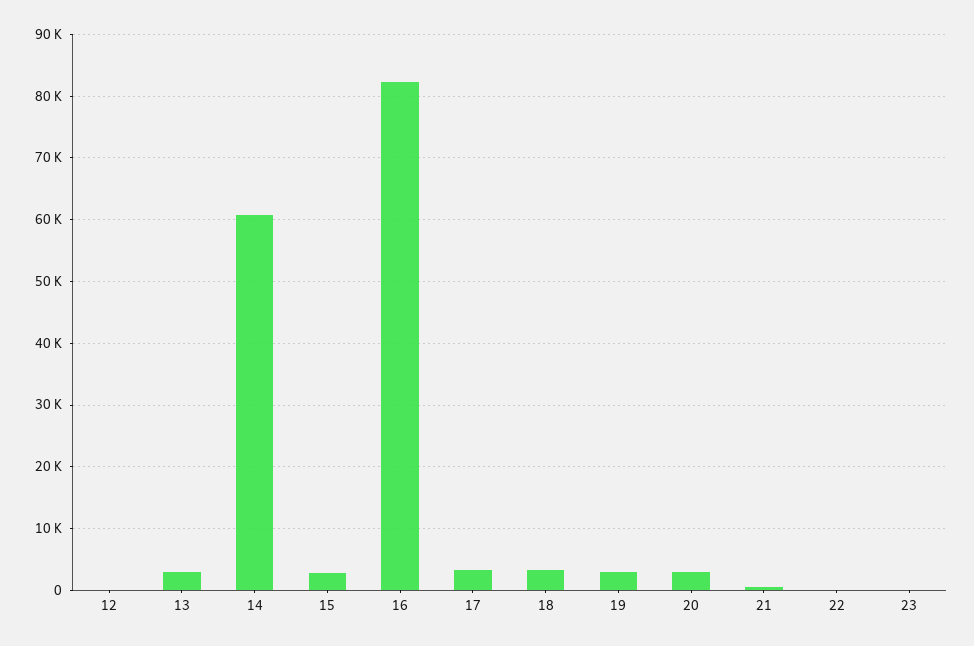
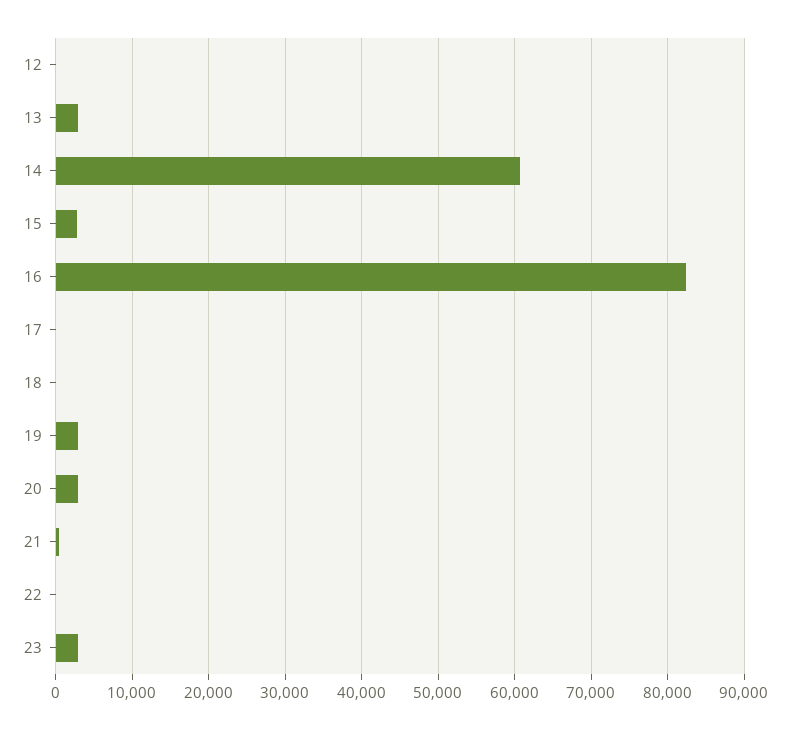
17: 3000 -> 0
18: 3000 -> 0
23: 0 -> 3000

